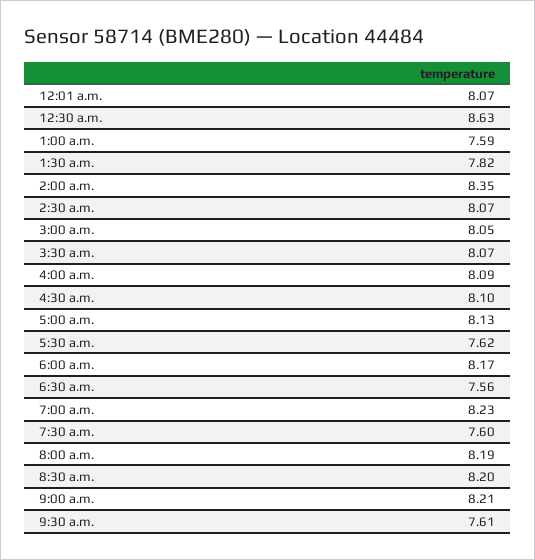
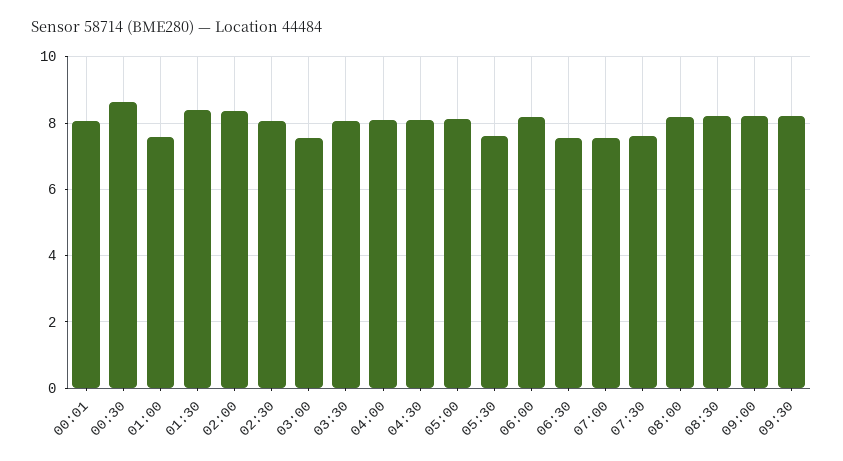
1:30 a.m.: 7.82 -> 8.4
3:00 a.m.: 8.05 -> 7.6
7:00 a.m.: 8.23 -> 7.6
9:30 a.m.: 7.61 -> 8.2

